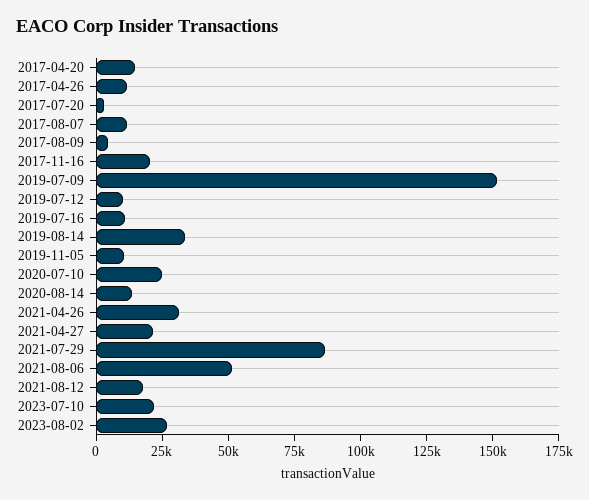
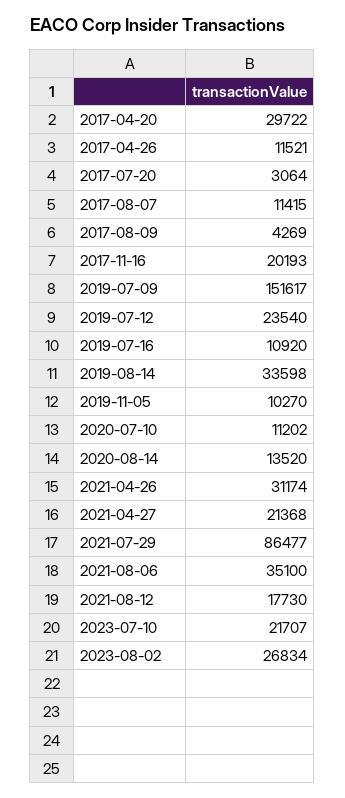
2017-04-20: 15000 -> 29722
2019-07-12: 10000 -> 23540
2020-07-10: 25000 -> 11202
2021-08-06: 50000 -> 35100

